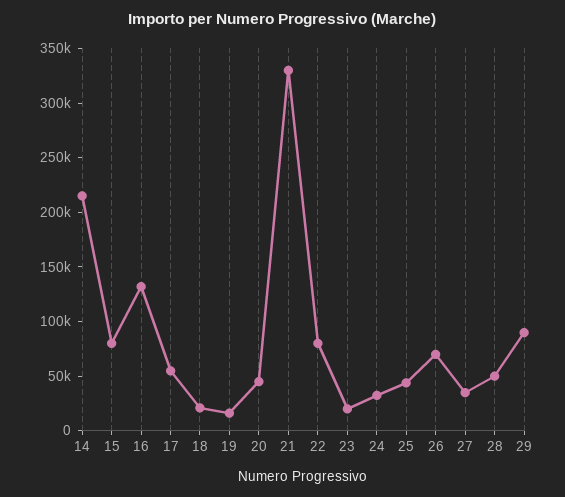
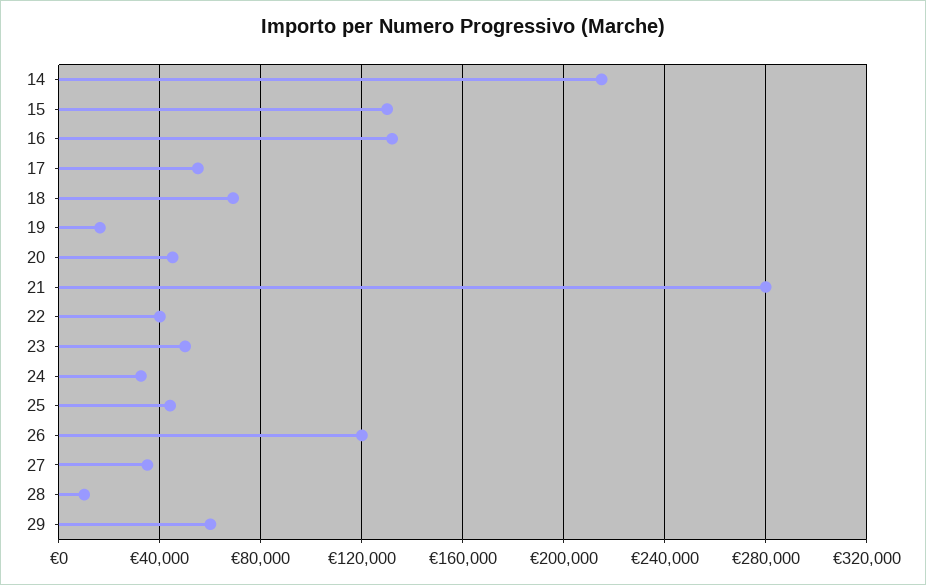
15: 80000 -> 130000
18: 20000 -> 70000
21: 330000 -> 280000
22: 80000 -> 40000
23: 20000 -> 50000
26: 70000 -> 120000
28: 50000 -> 10000
29: 90000 -> 60000

